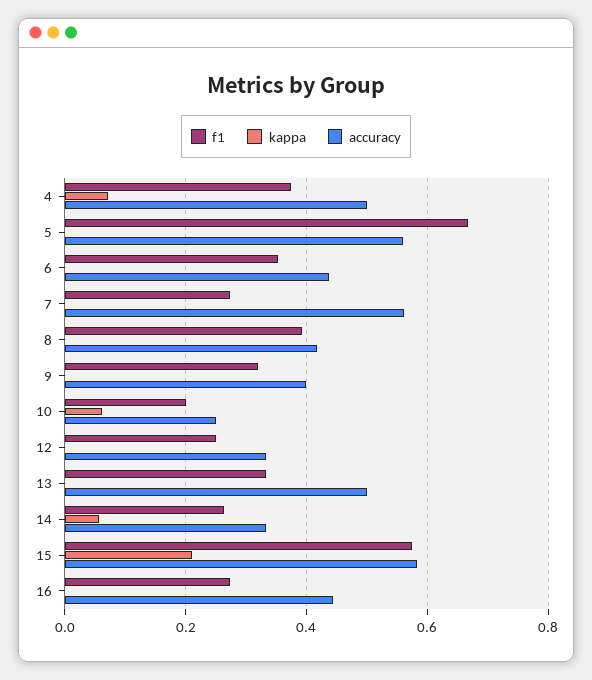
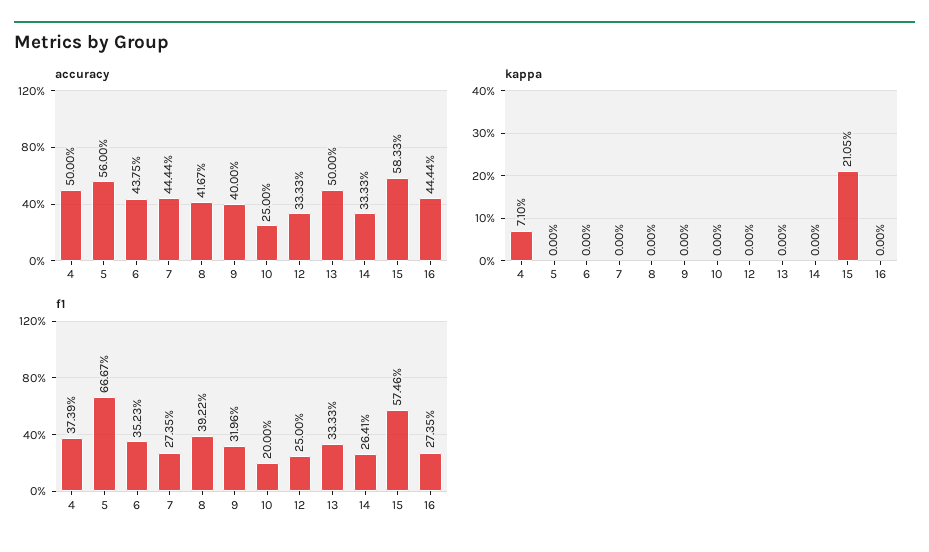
accuracy, 7: 0.56 -> 0.4444
kappa, 10: 0.06 -> 0
kappa, 14: 0.06 -> 0

